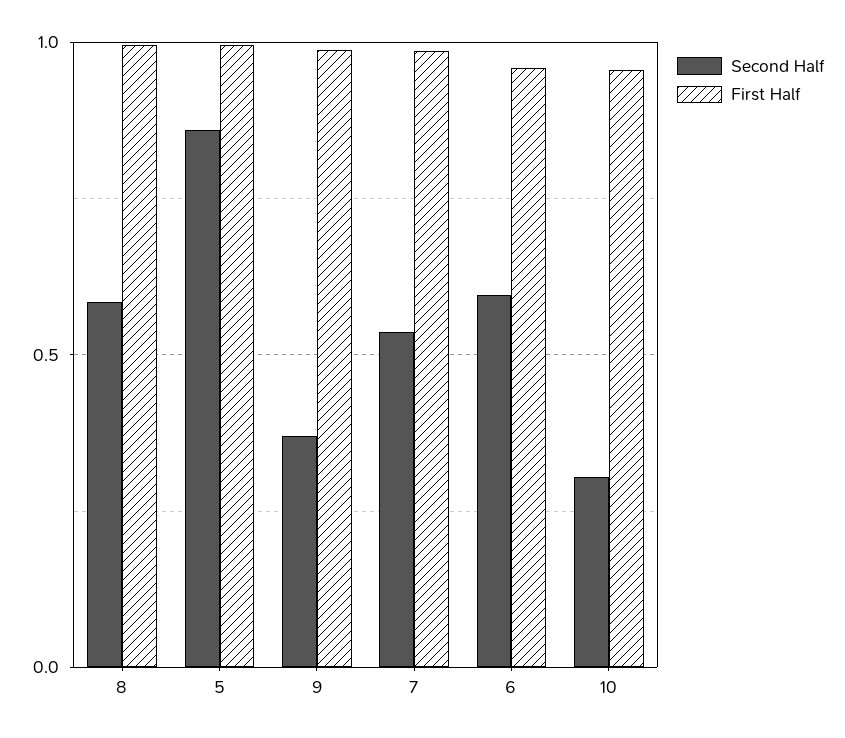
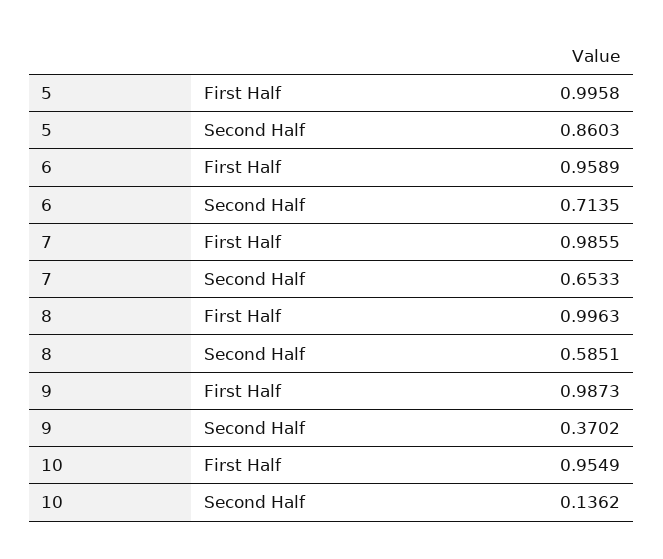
Second Half, 7: 0.55 -> 0.6533
Second Half, 6: 0.6 -> 0.7135
Second Half, 10: 0.3 -> 0.1362

